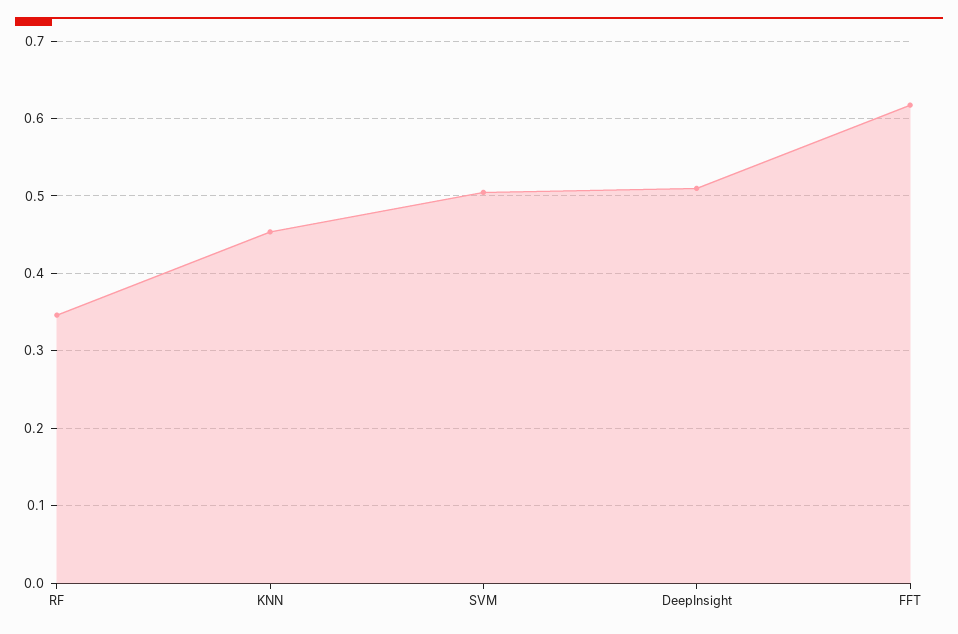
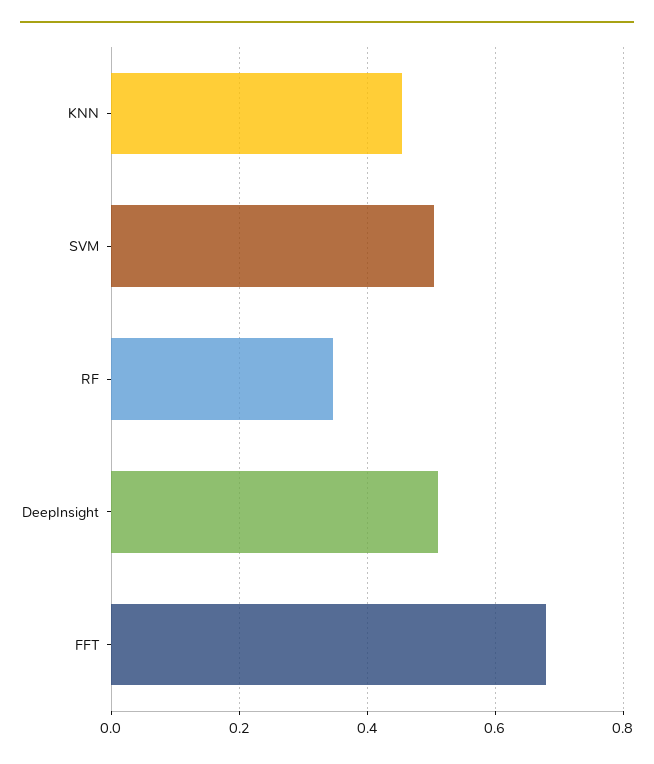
FFT: 0.62 -> 0.68

